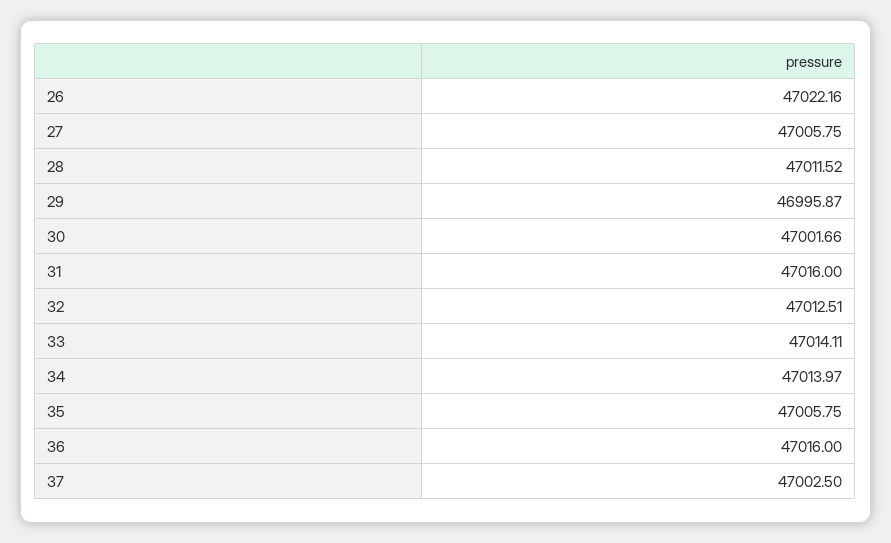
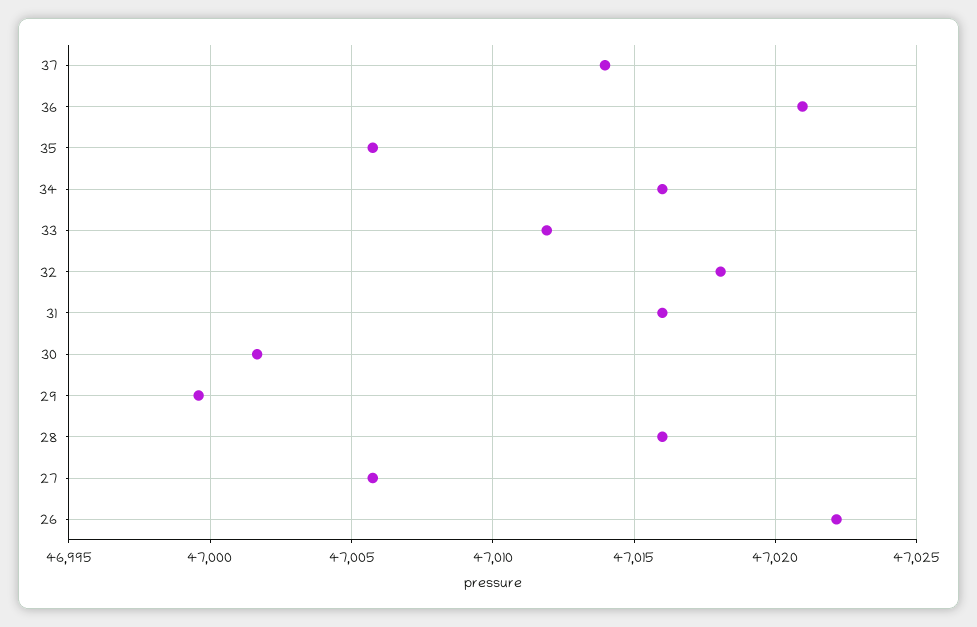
28: 47011.52 -> 47016
29: 46995.87 -> 46999.5
32: 47012.51 -> 47018
33: 47014.11 -> 47012
34: 47013.97 -> 47016
36: 47016 -> 47021
37: 47002.5 -> 47014

